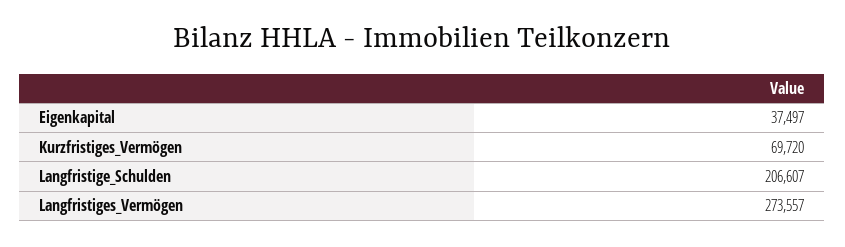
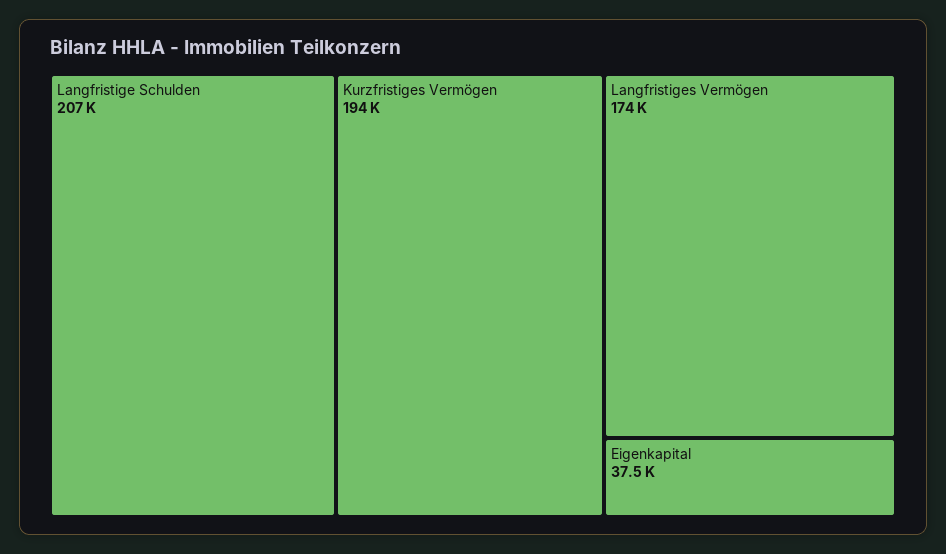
Kurzfristiges_Vermögen: 69720 -> 194000
Langfristiges_Vermögen: 273557 -> 174000

